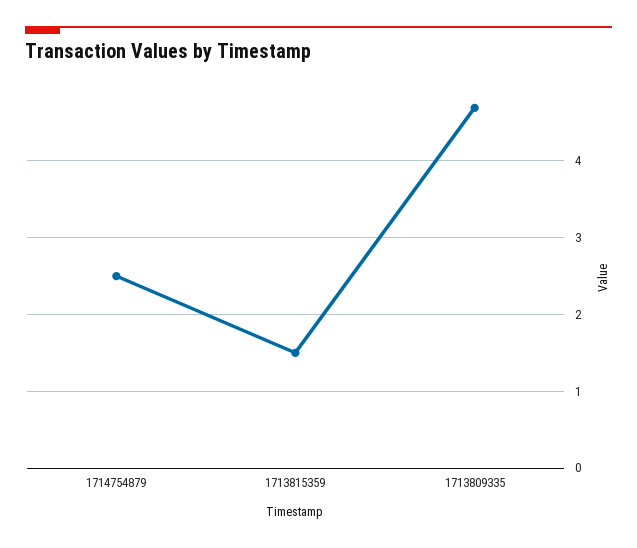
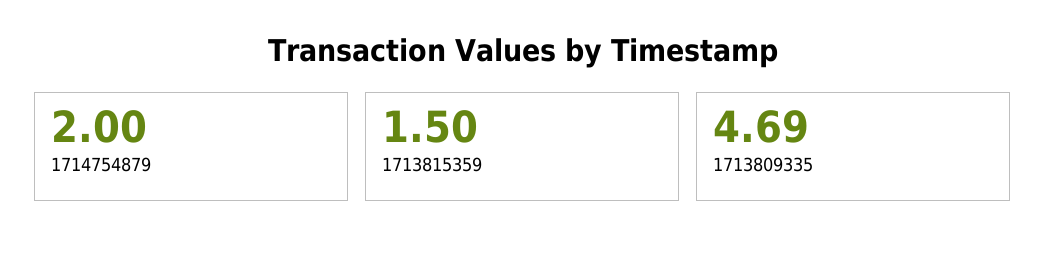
1714754879: 2.5 -> 2

